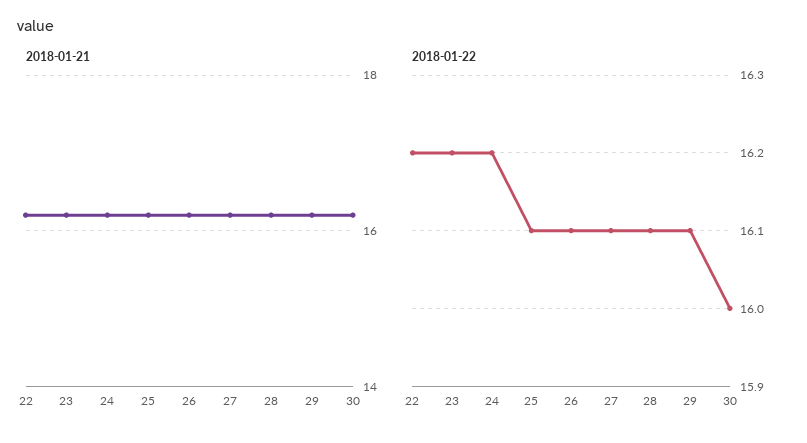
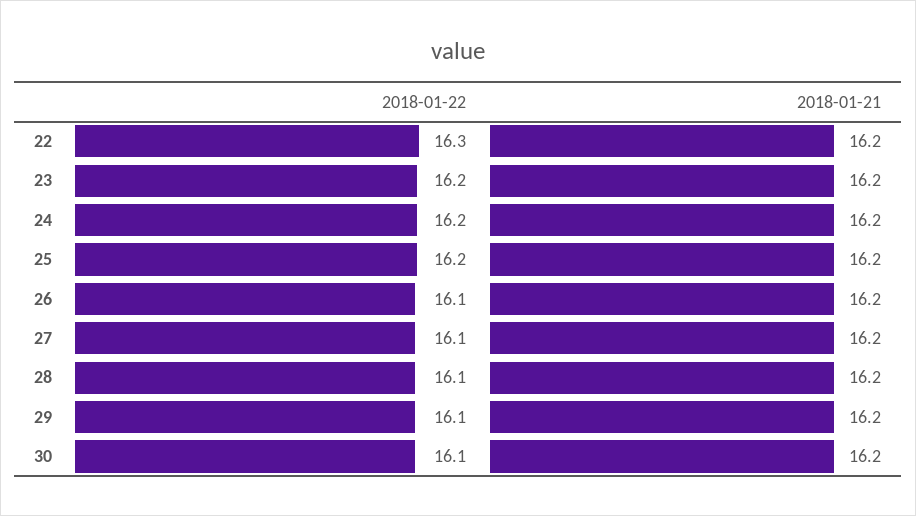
2018-01-22, 22: 16.2 -> 16.3
2018-01-22, 25: 16.1 -> 16.2
2018-01-22, 30: 16 -> 16.1

